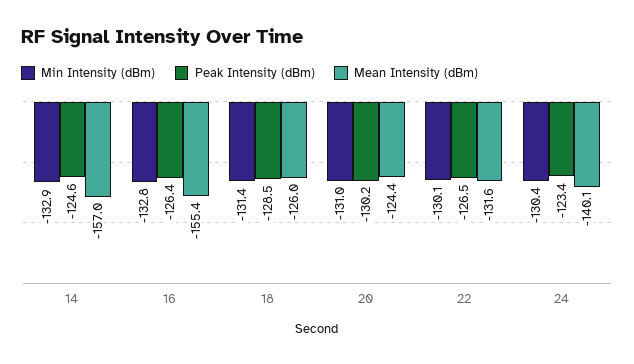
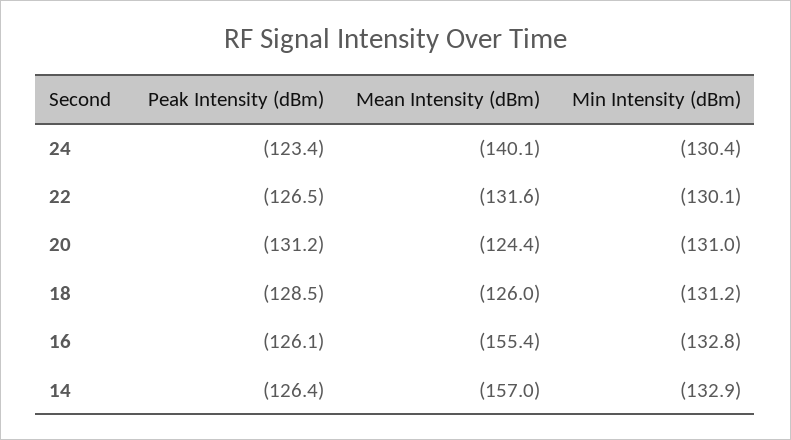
Peak Intensity (dBm), 14: -124.6 -> -126.4
Peak Intensity (dBm), 16: -126.4 -> -126.1
Min Intensity (dBm), 18: -131.4 -> -131.2
Peak Intensity (dBm), 20: -130.2 -> -131.2

